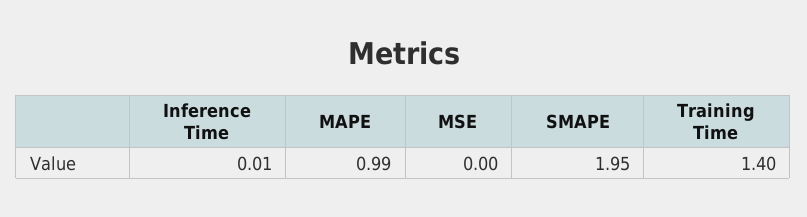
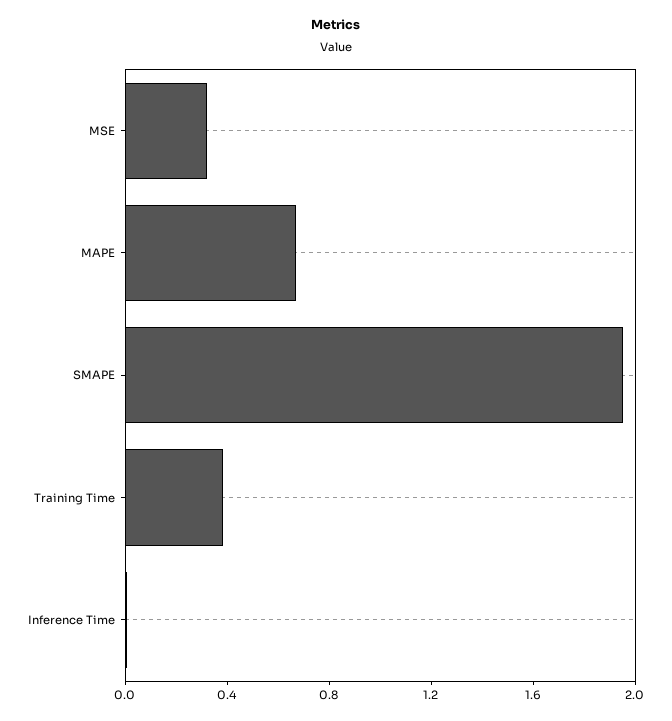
MAPE: 0.99 -> 0.7
MSE: 0 -> 0.3
Training Time: 1.4 -> 0.4

